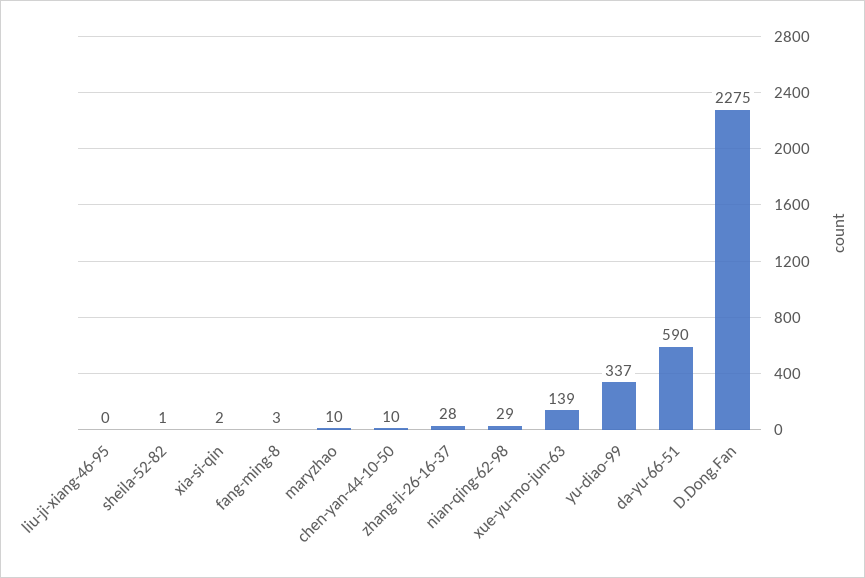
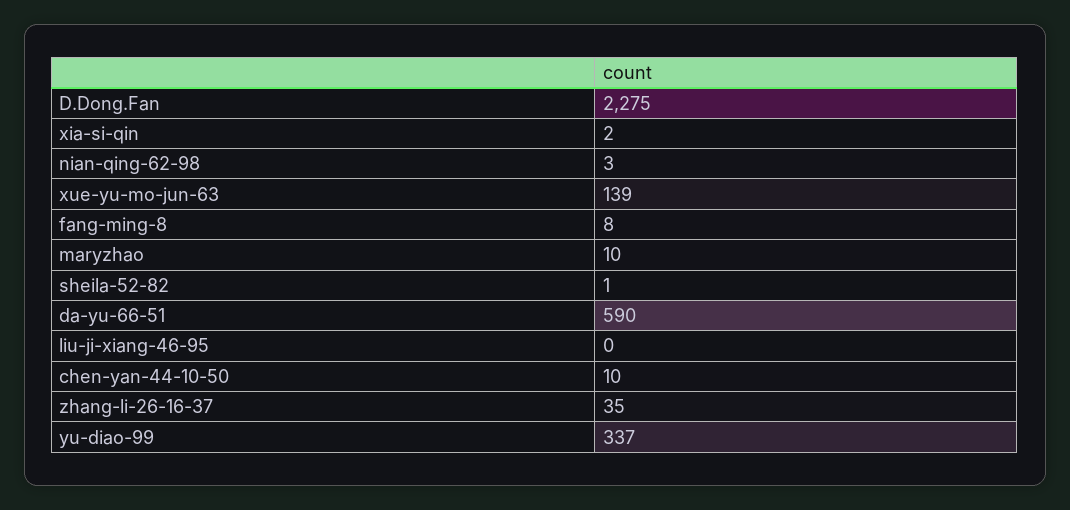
fang-ming-8: 3 -> 8
zhang-li-26-16-37: 28 -> 35
nian-qing-62-98: 29 -> 3

